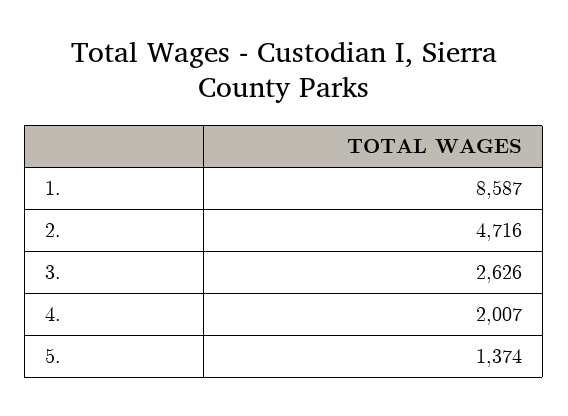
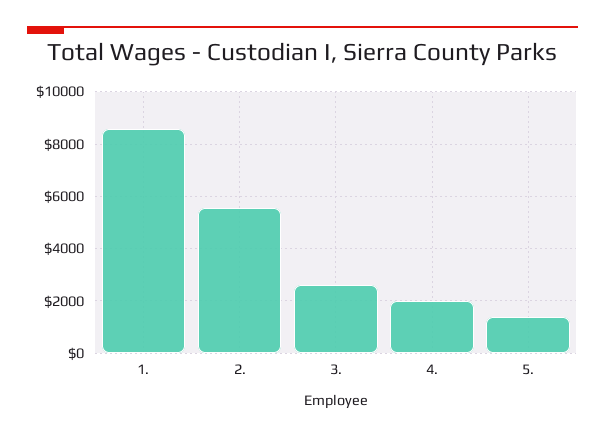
2.: 4716 -> 5500

